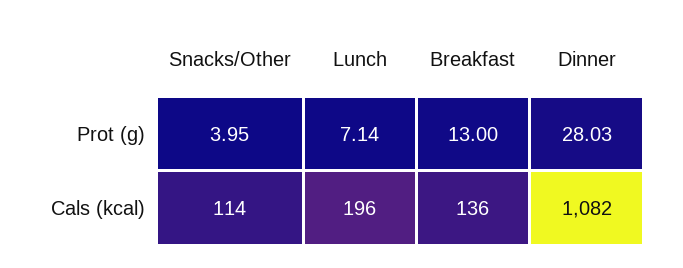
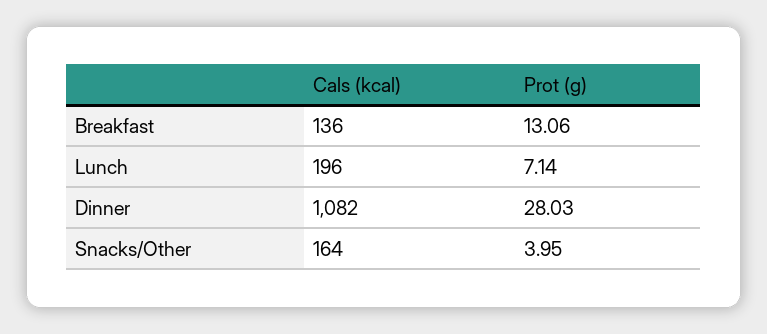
Breakfast, Prot (g): 13 -> 13.06
Snacks/Other, Cals (kcal): 114 -> 164

